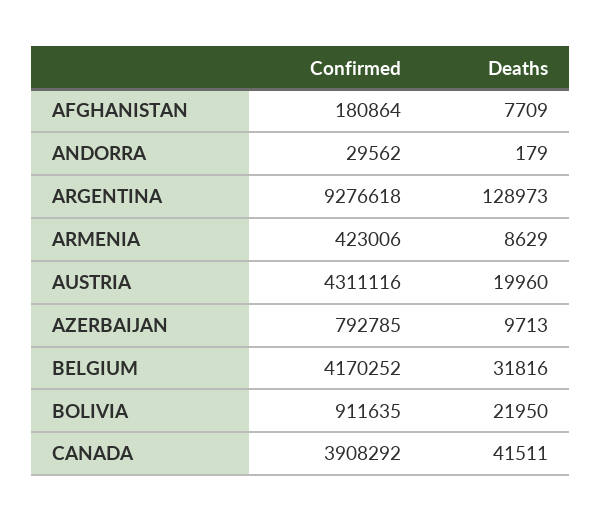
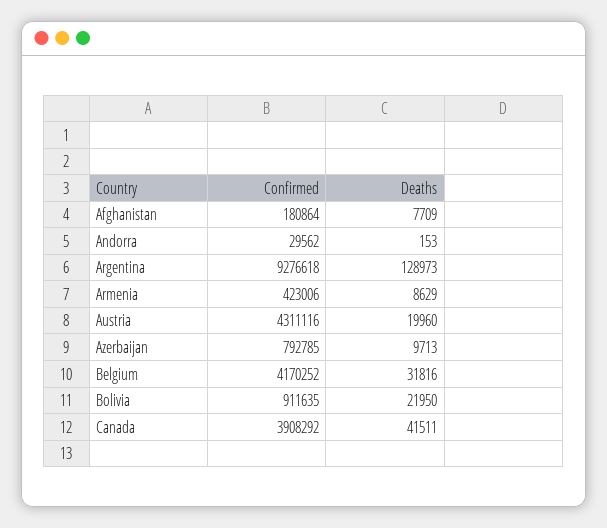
Deaths, ANDORRA: 179 -> 153

